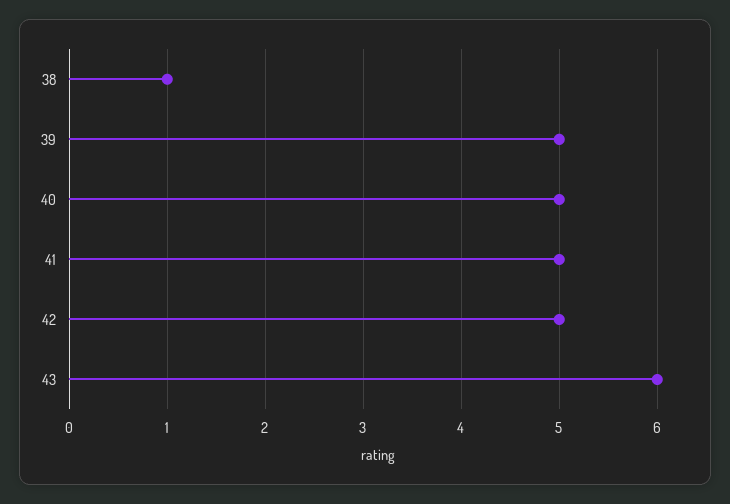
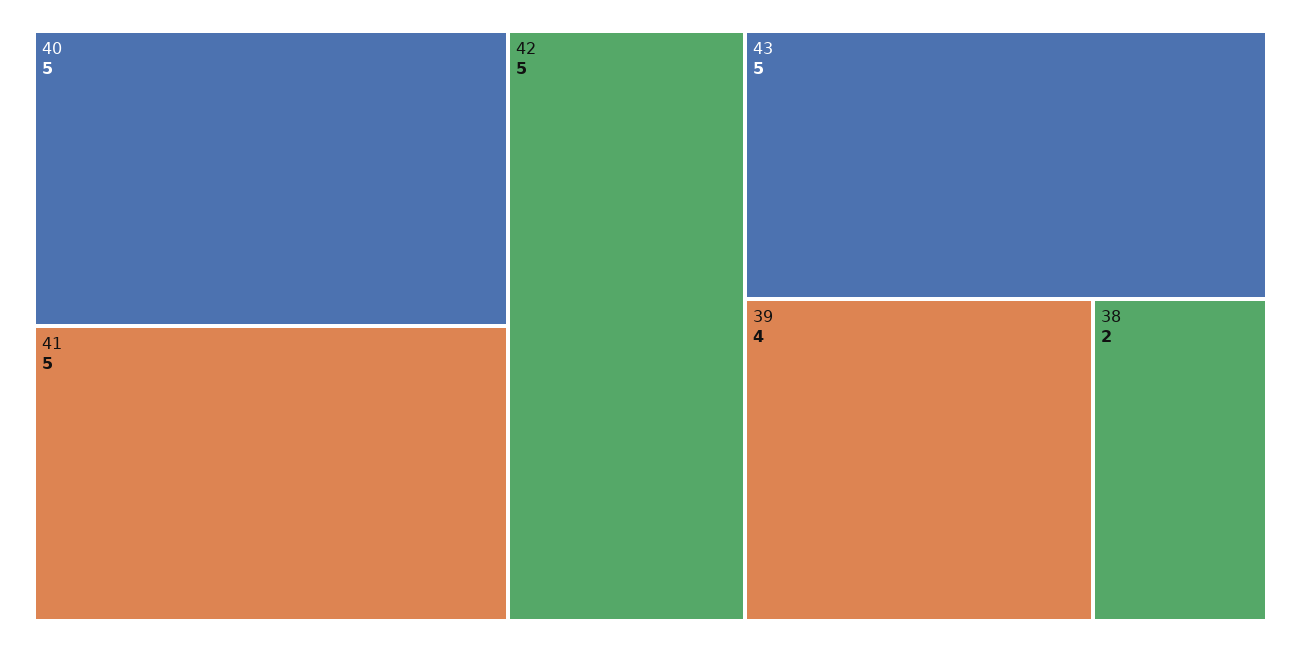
38: 1 -> 2
39: 5 -> 4
43: 6 -> 5

